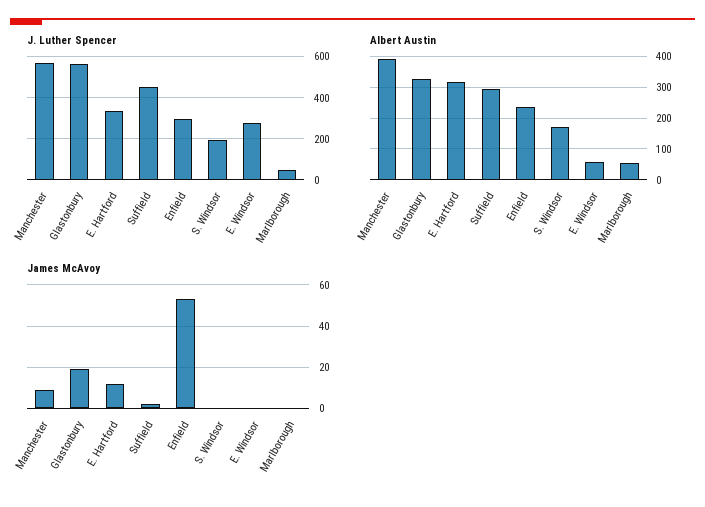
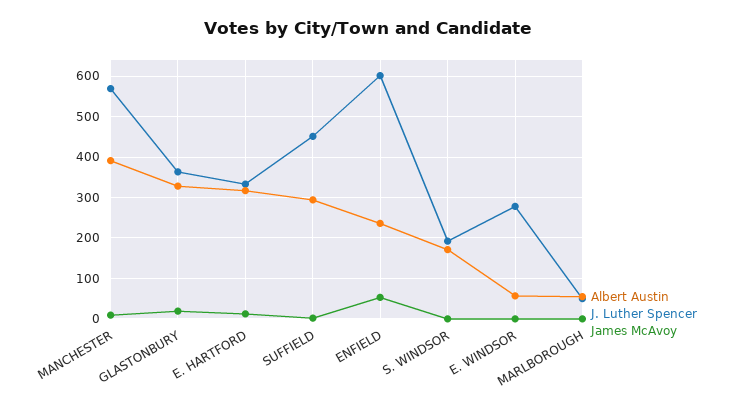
J. Luther Spencer, Glastonbury: 550 -> 360
J. Luther Spencer, Enfield: 300 -> 600

